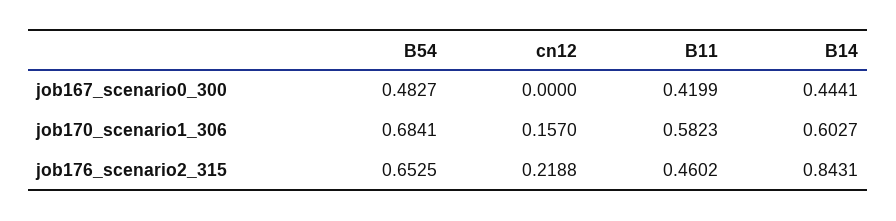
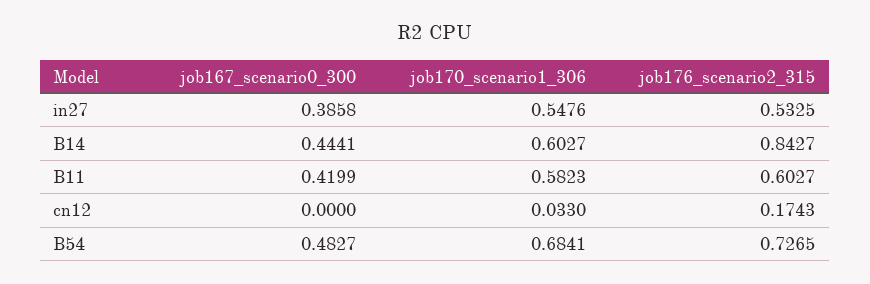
cn12, job170_scenario1_306: 0.157 -> 0.033
B54, job176_scenario2_315: 0.6525 -> 0.7265
cn12, job176_scenario2_315: 0.2188 -> 0.1743
B11, job176_scenario2_315: 0.4602 -> 0.6027
B14, job176_scenario2_315: 0.8431 -> 0.8427
in27, job167_scenario0_300: none -> 0.3858
in27, job170_scenario1_306: none -> 0.5476
in27, job176_scenario2_315: none -> 0.5325

